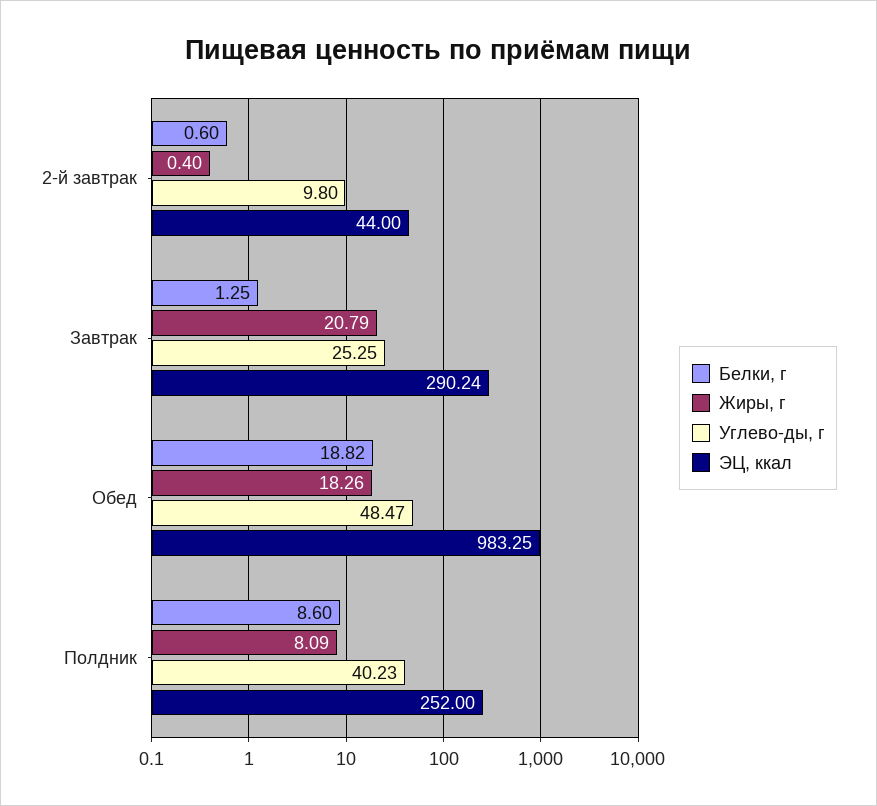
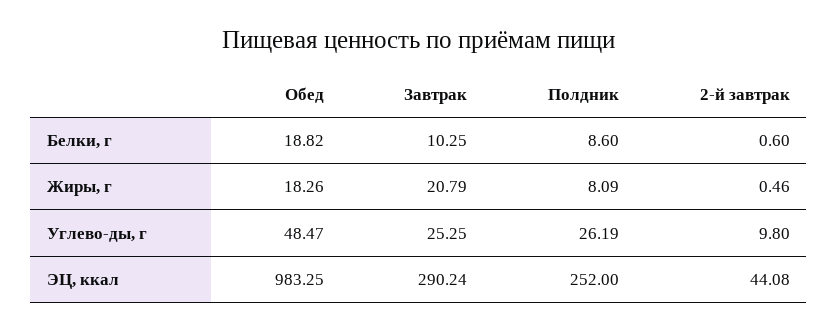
Жиры, г, 2-й завтрак: 0.4 -> 0.46
ЭЦ, ккал, 2-й завтрак: 44 -> 44.08
Белки, г, Завтрак: 1.25 -> 10.25
Углево-ды, г, Полдник: 40.23 -> 26.19

